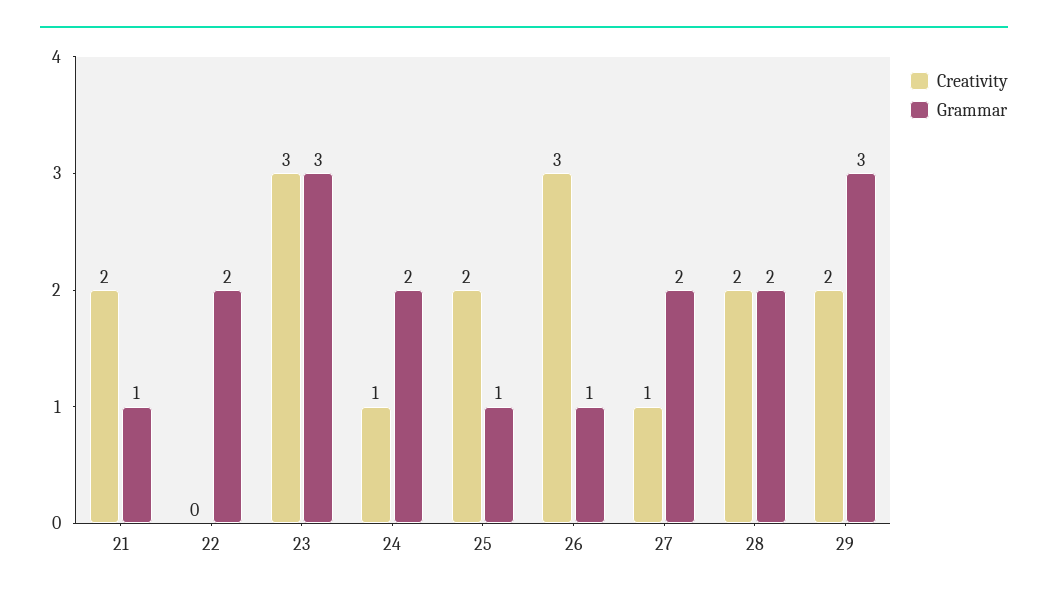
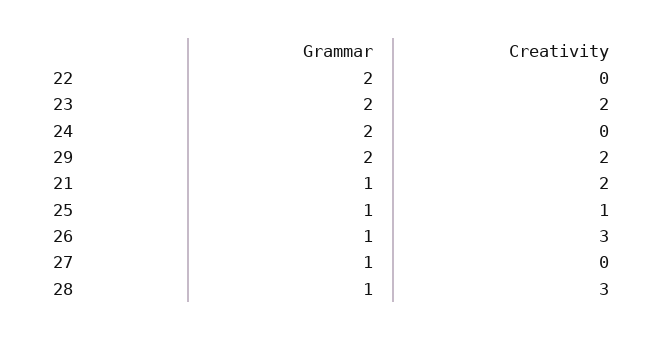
Creativity, 23: 3 -> 2
Grammar, 23: 3 -> 2
Creativity, 24: 1 -> 0
Creativity, 25: 2 -> 1
Creativity, 27: 1 -> 0
Grammar, 27: 2 -> 1
Creativity, 28: 2 -> 3
Grammar, 28: 2 -> 1
Grammar, 29: 3 -> 2

